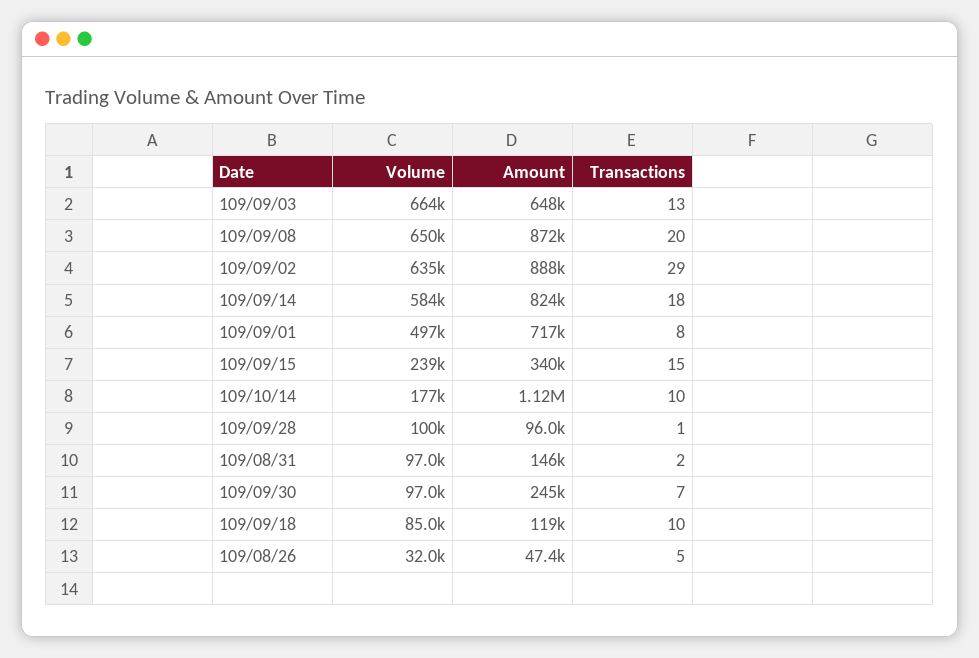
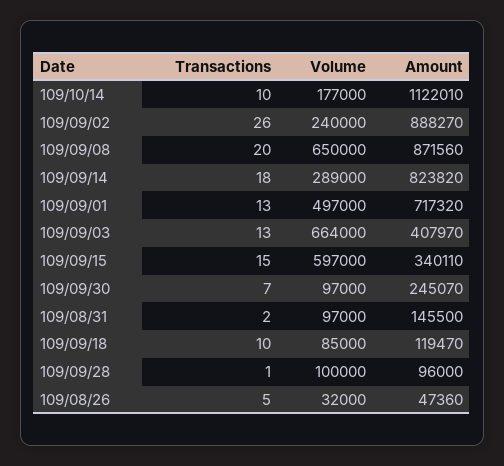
Amount, 109/09/03: 648000 -> 407970
Volume, 109/09/02: 635000 -> 240000
Transactions, 109/09/02: 29 -> 26
Volume, 109/09/14: 584000 -> 289000
Transactions, 109/09/01: 8 -> 13
Volume, 109/09/15: 239000 -> 597000

